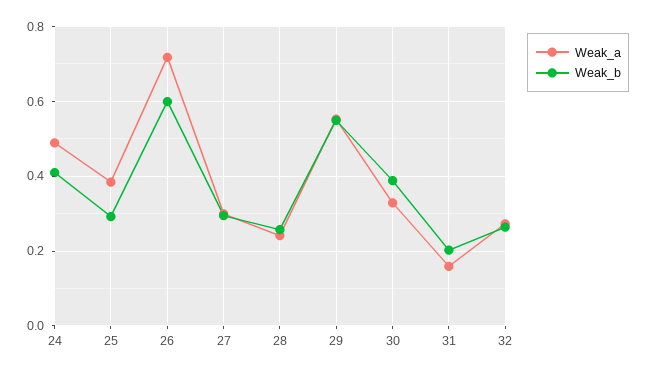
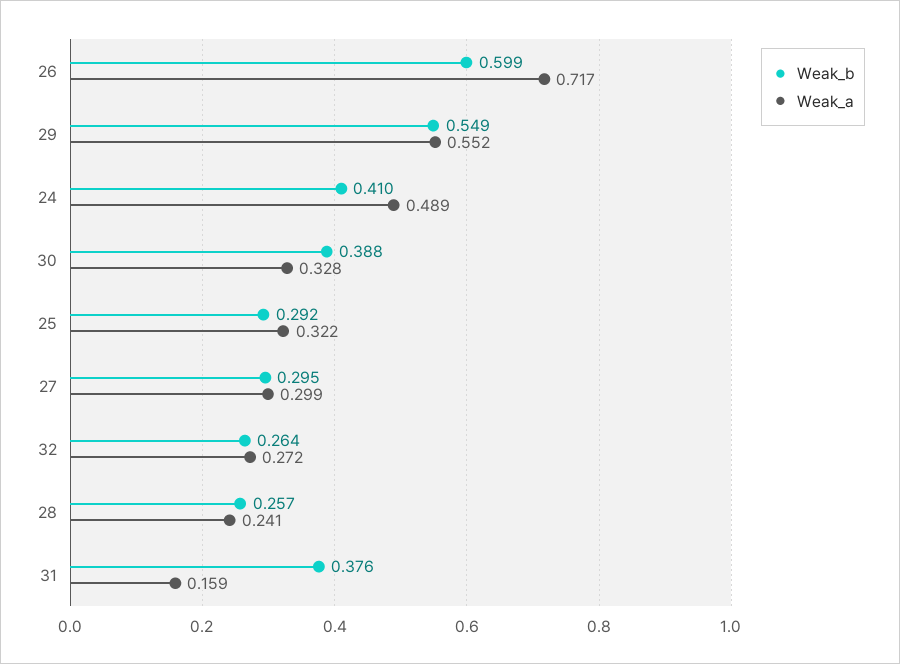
Weak_a, 25: 0.38 -> 0.322
Weak_b, 31: 0.2 -> 0.376

